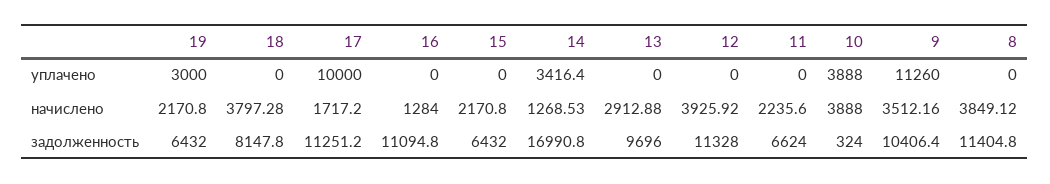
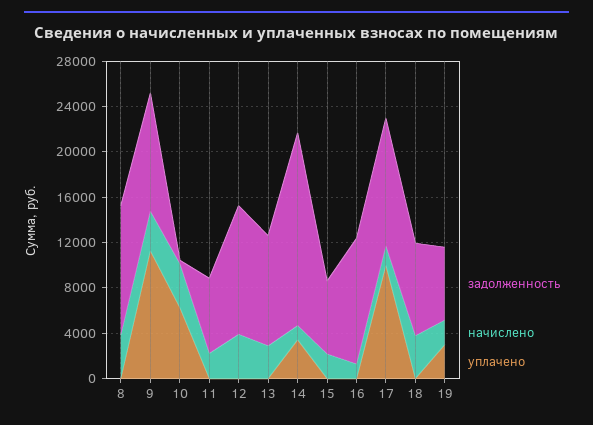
уплачено, 10: 3888 -> 6000

